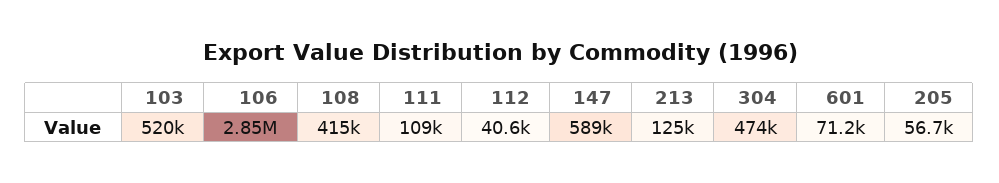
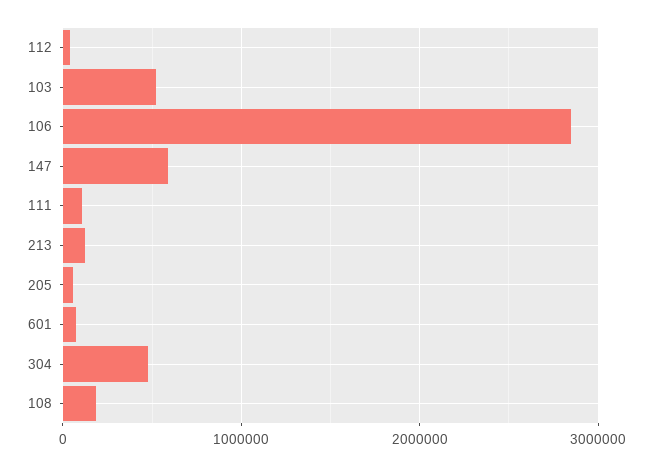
108: 415000 -> 200000

